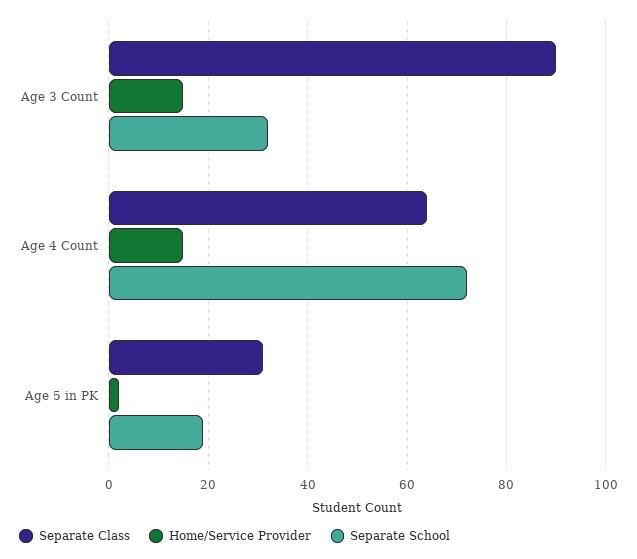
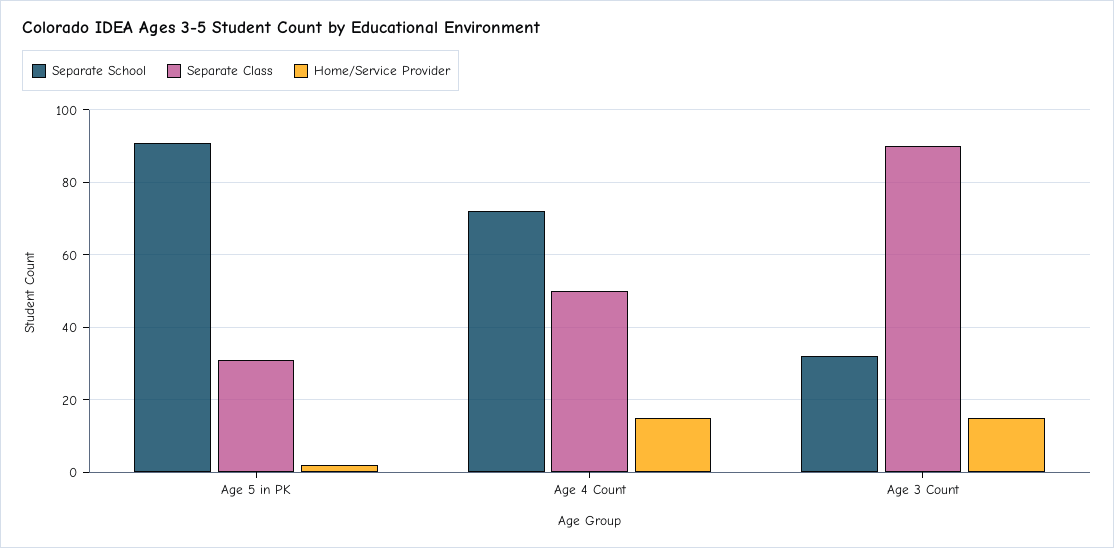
Separate Class, Age 4 Count: 65 -> 50
Separate School, Age 5 in PK: 20 -> 90

